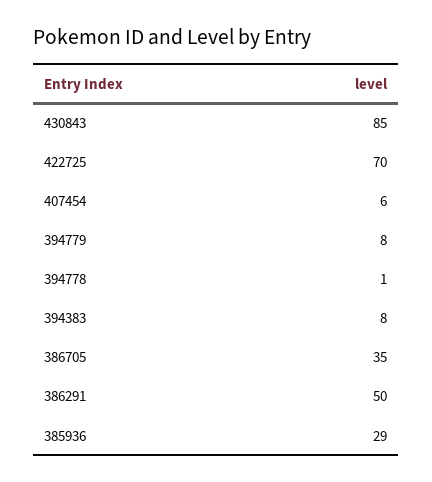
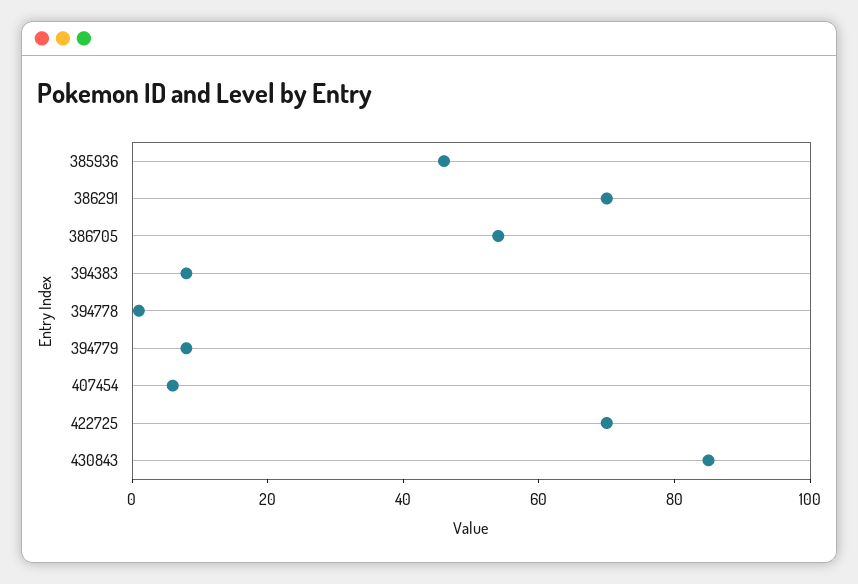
386705: 35 -> 55
386291: 50 -> 70
385936: 29 -> 45

